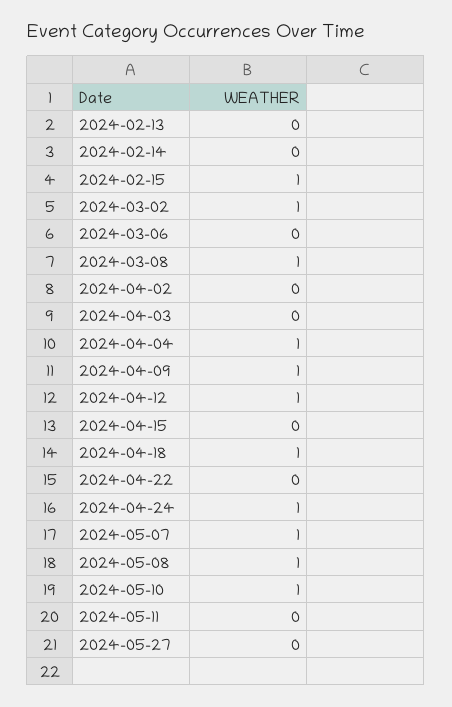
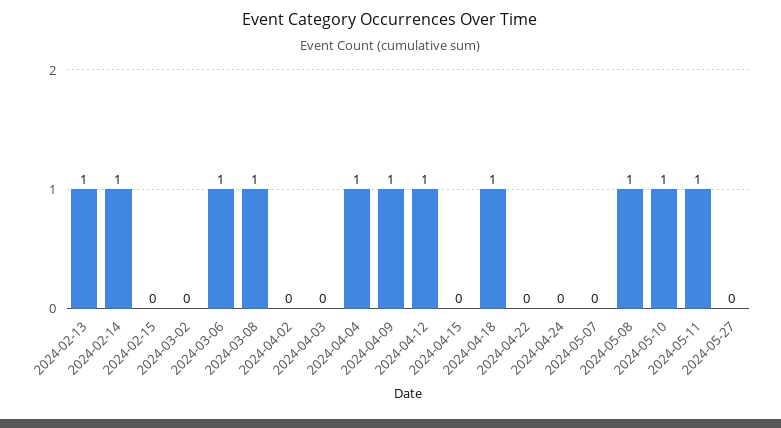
2024-02-13: 0 -> 1
2024-02-14: 0 -> 1
2024-02-15: 1 -> 0
2024-03-02: 1 -> 0
2024-03-06: 0 -> 1
2024-04-24: 1 -> 0
2024-05-07: 1 -> 0
2024-05-11: 0 -> 1

